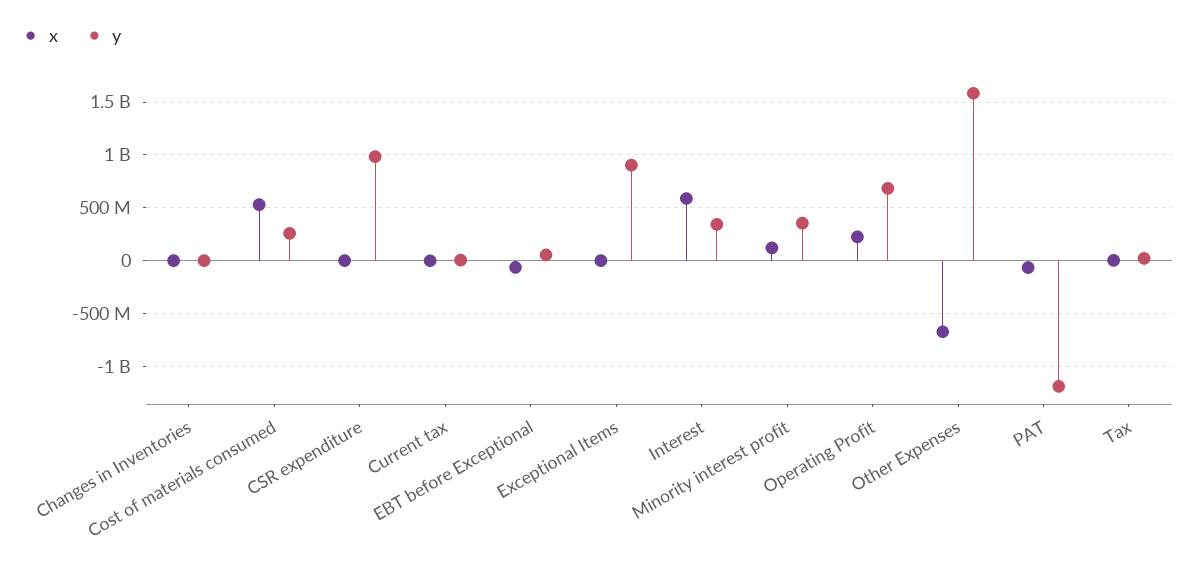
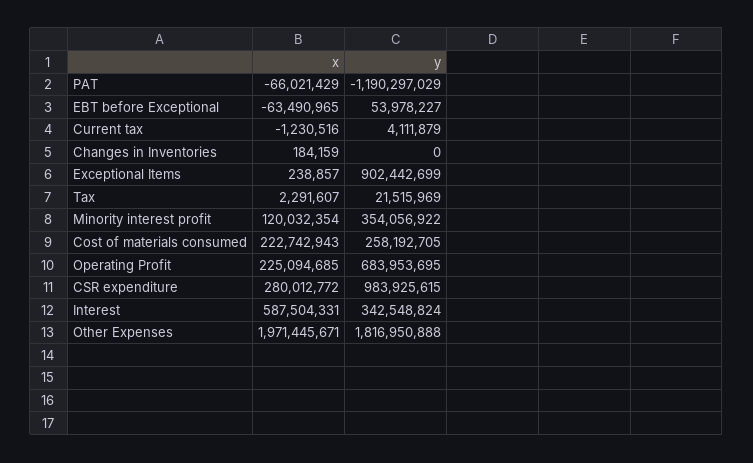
x, Cost of materials consumed: 500000000 -> 222742943
x, CSR expenditure: 0 -> 280012772
x, Other Expenses: -700000000 -> 1971445671
y, Other Expenses: 1600000000 -> 1816950888

